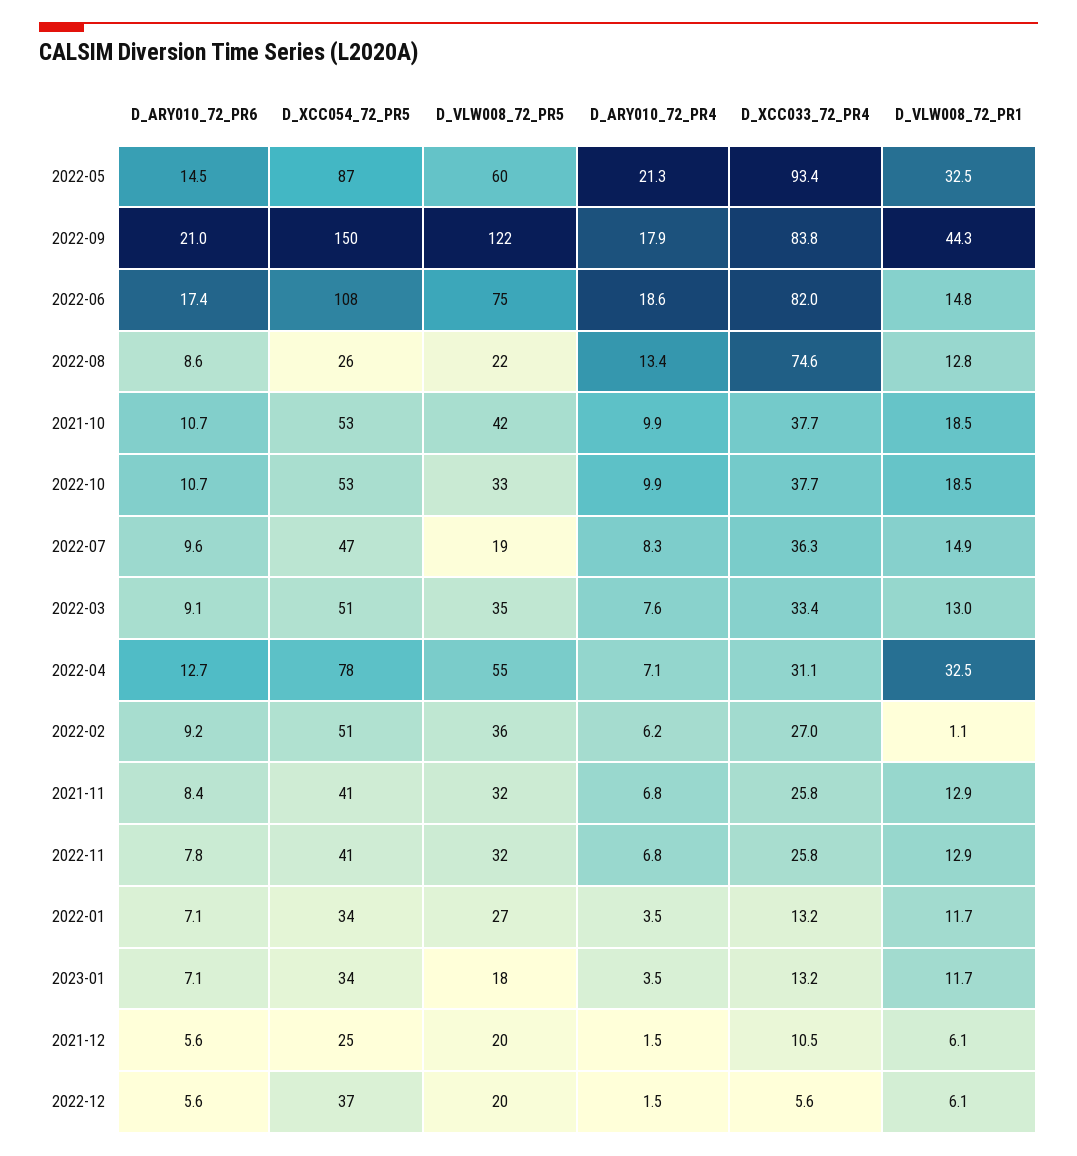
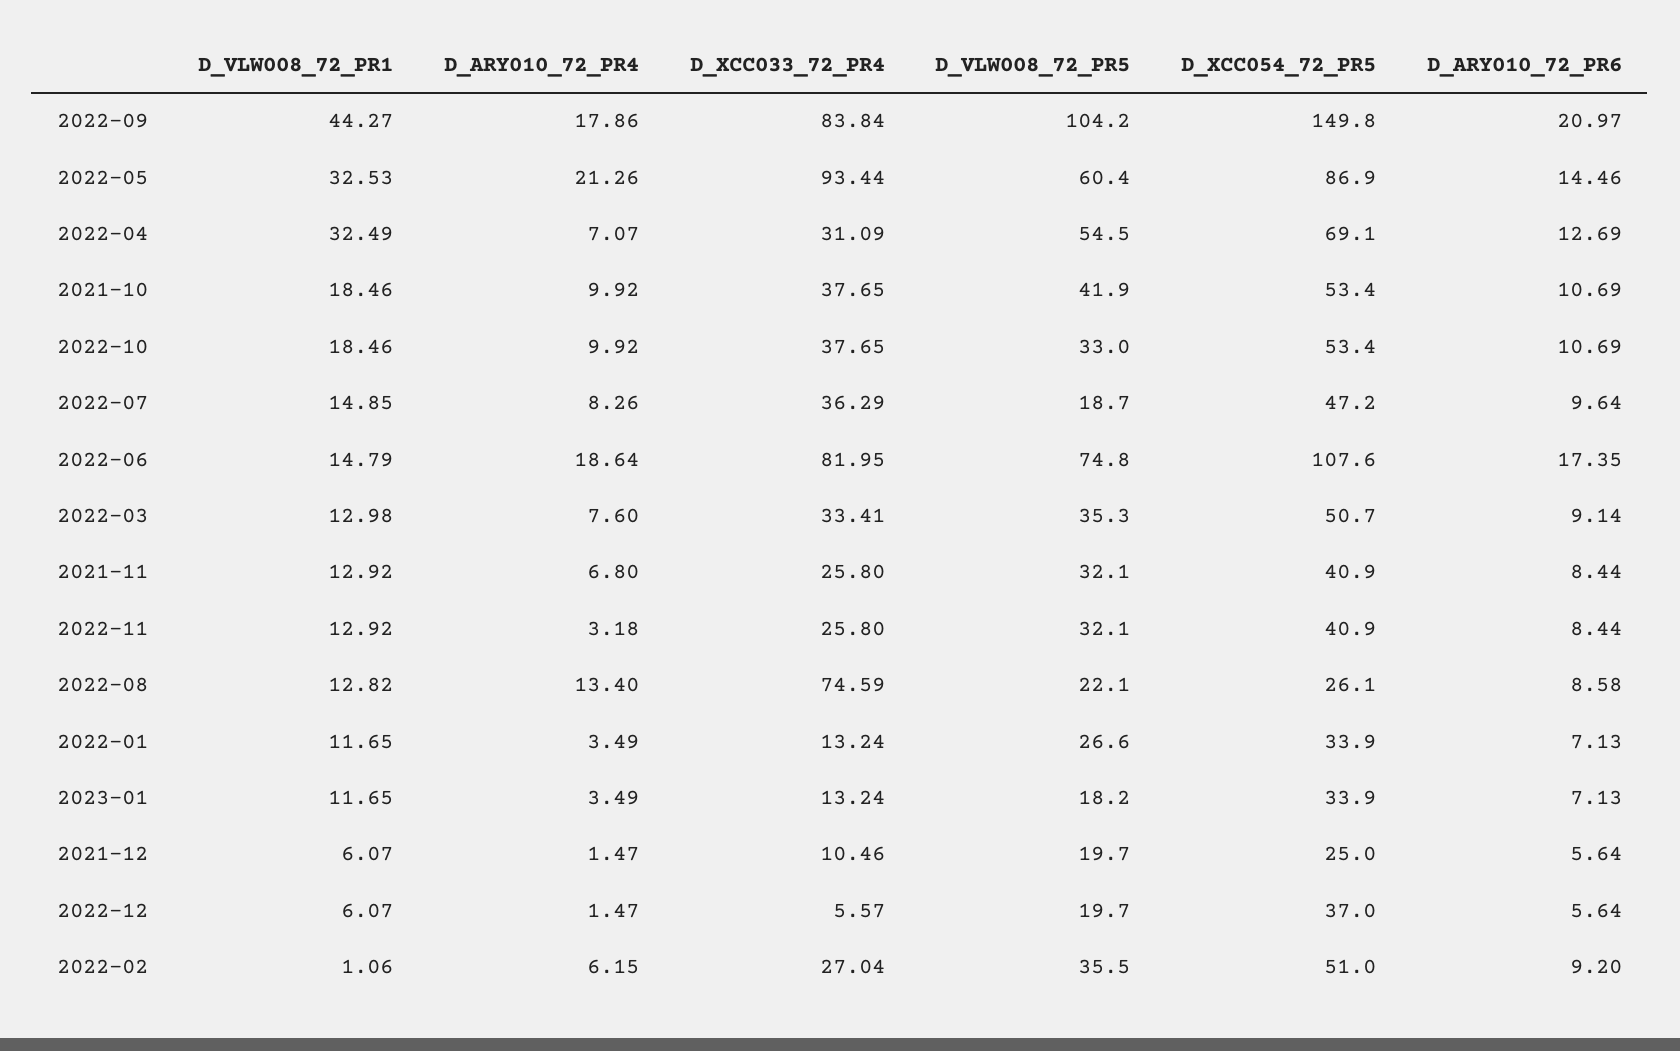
D_VLW008_72_PR5, 2022-09: 122 -> 104.2
D_XCC054_72_PR5, 2022-04: 78 -> 69.1
D_ARY010_72_PR6, 2022-11: 7.8 -> 8.44
D_ARY010_72_PR4, 2022-11: 6.8 -> 3.18

